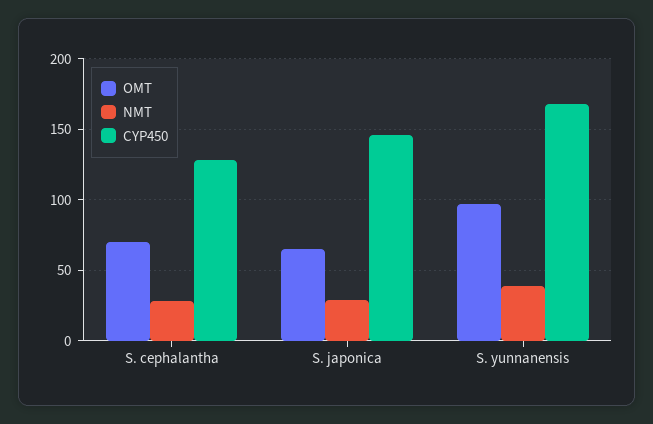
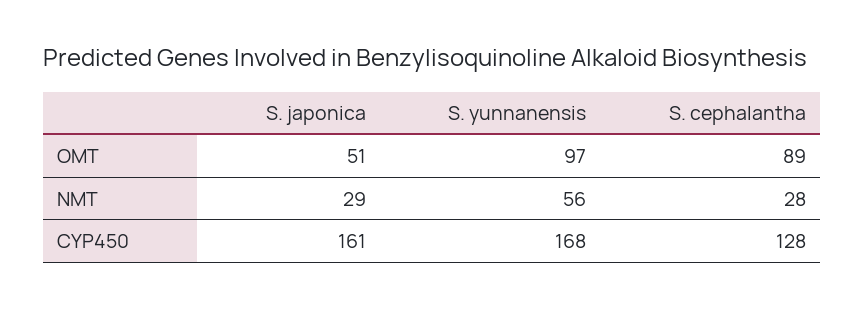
OMT, S. cephalantha: 70 -> 89
OMT, S. japonica: 65 -> 51
CYP450, S. japonica: 145 -> 161
NMT, S. yunnanensis: 40 -> 56

